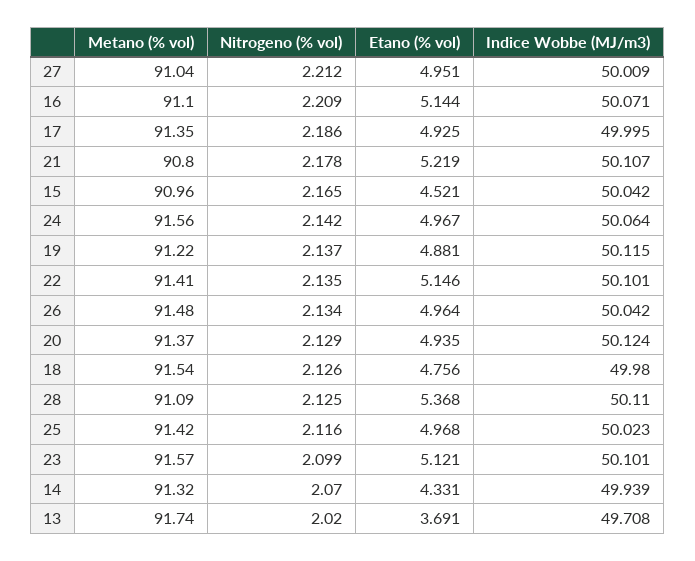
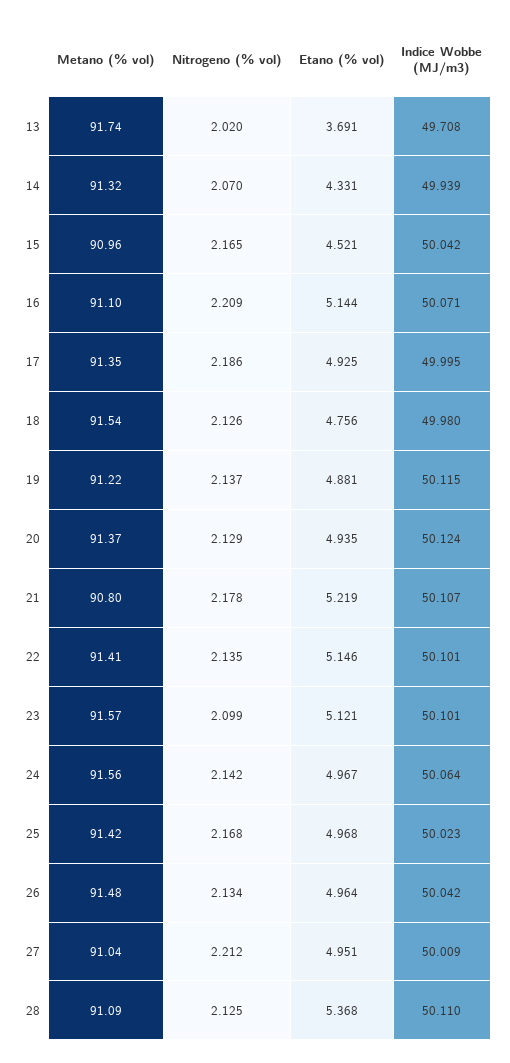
Nitrogeno (% vol), 25: 2.116 -> 2.168

